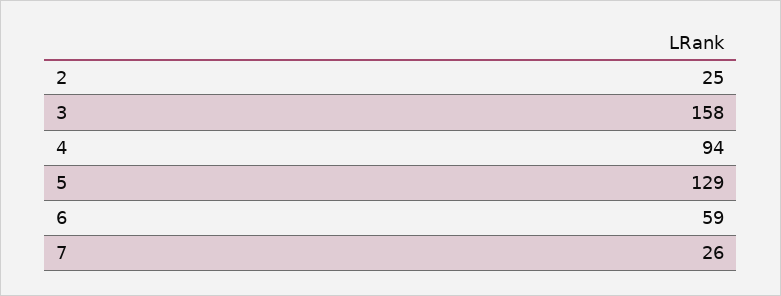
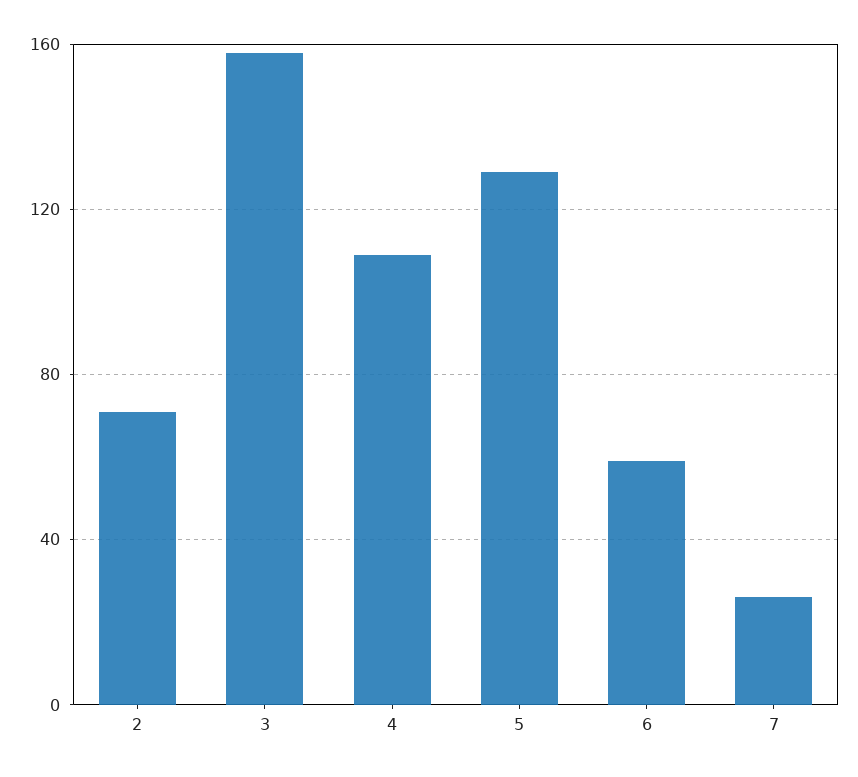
2: 25 -> 70
4: 94 -> 110

